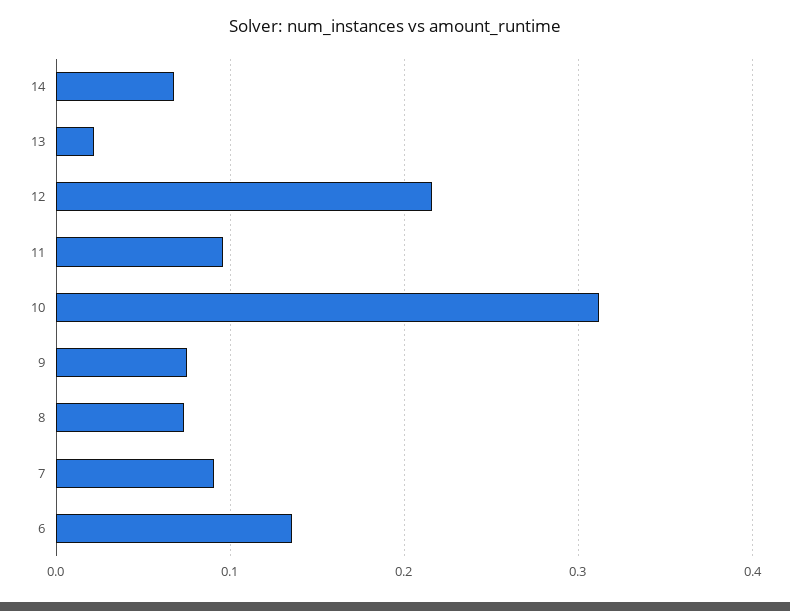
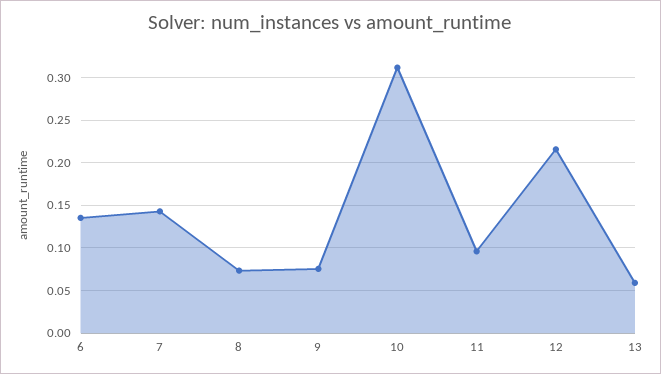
14: 0.07 -> none
13: 0.02 -> 0.06
7: 0.09 -> 0.14

